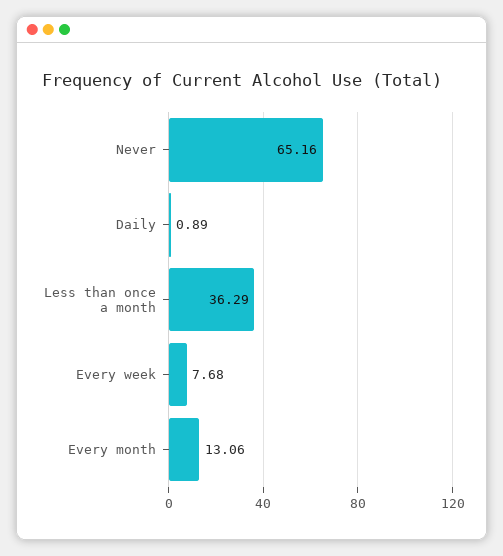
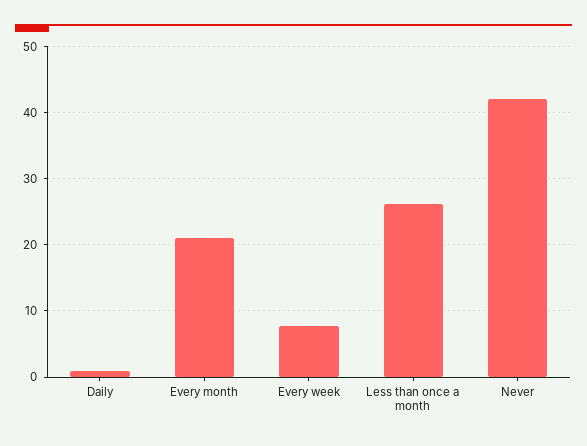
Never: 65.16 -> 42
Less than once a month: 36.29 -> 26
Every month: 13.06 -> 21

